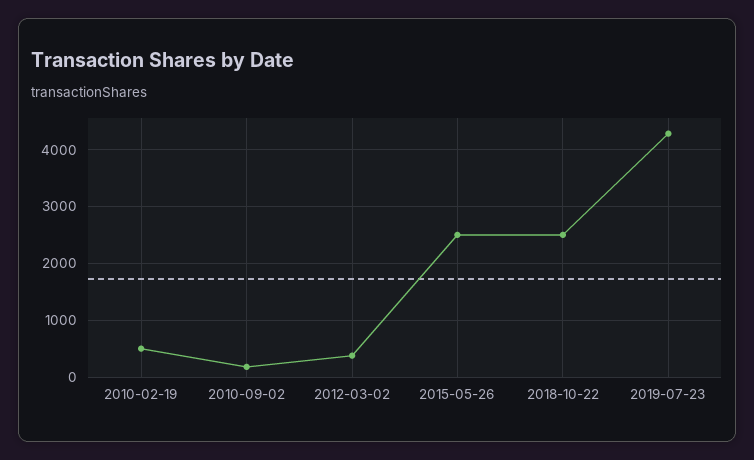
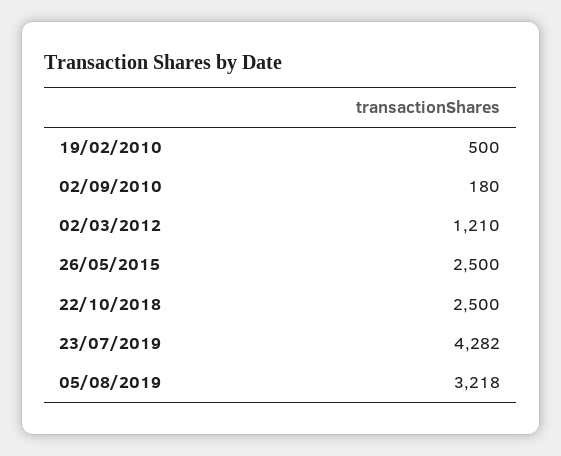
2012-03-02: 400 -> 1210
05/08/2019: none -> 3218

